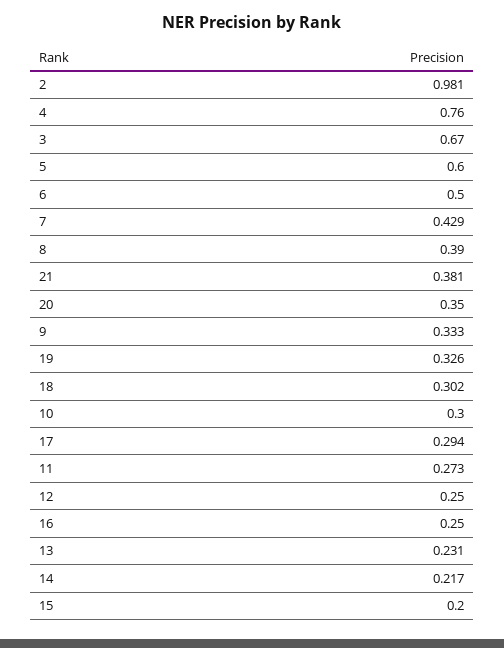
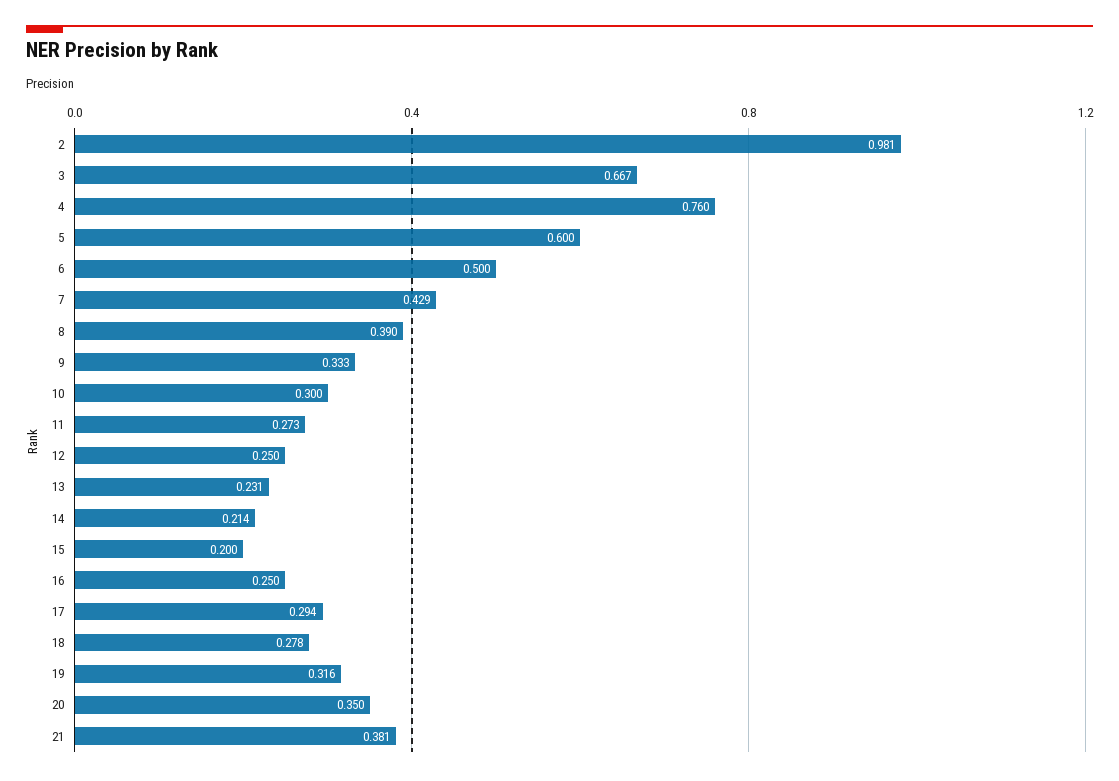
3: 0.67 -> 0.667
19: 0.326 -> 0.316
18: 0.302 -> 0.278
14: 0.217 -> 0.214

